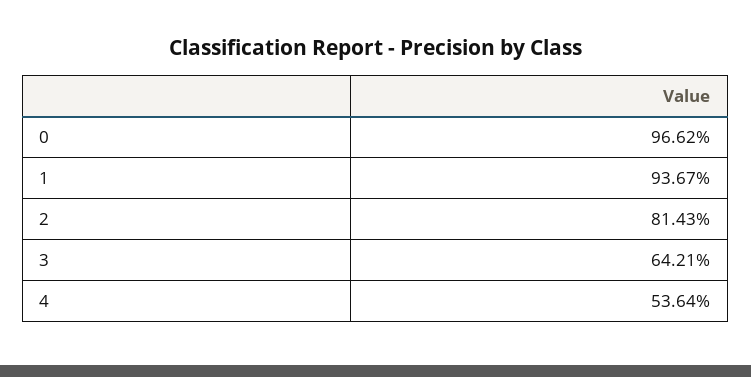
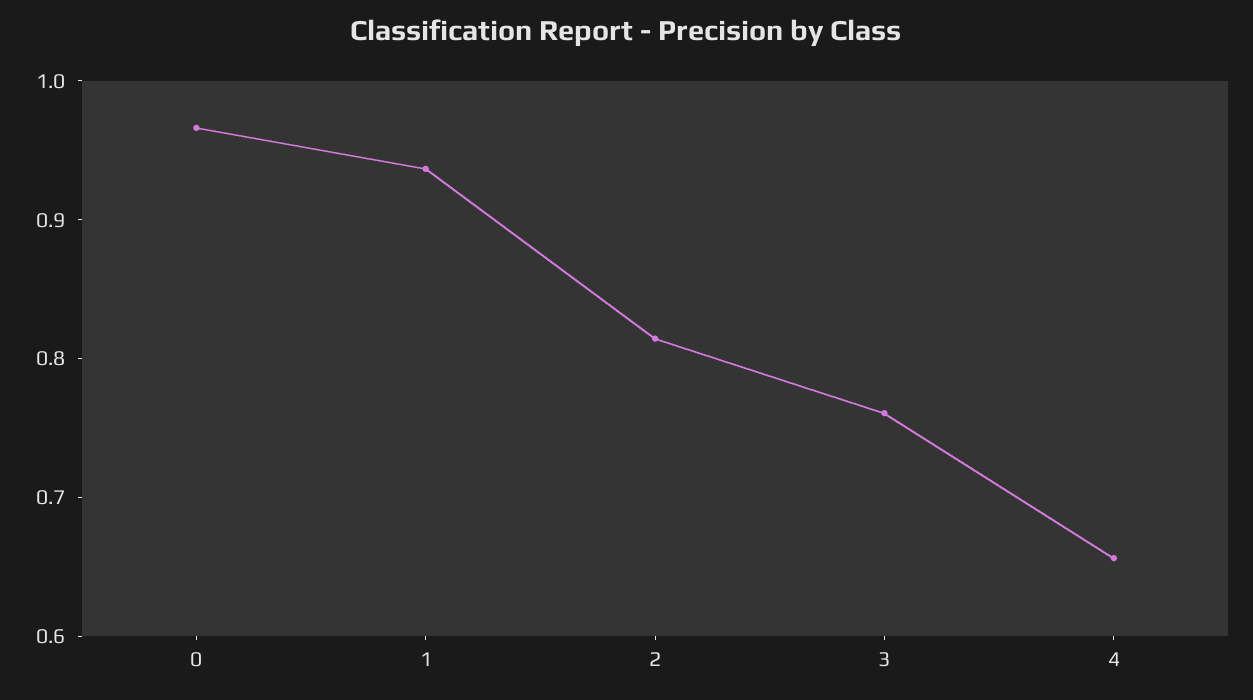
3: 0.6421 -> 0.76
4: 0.5364 -> 0.66

